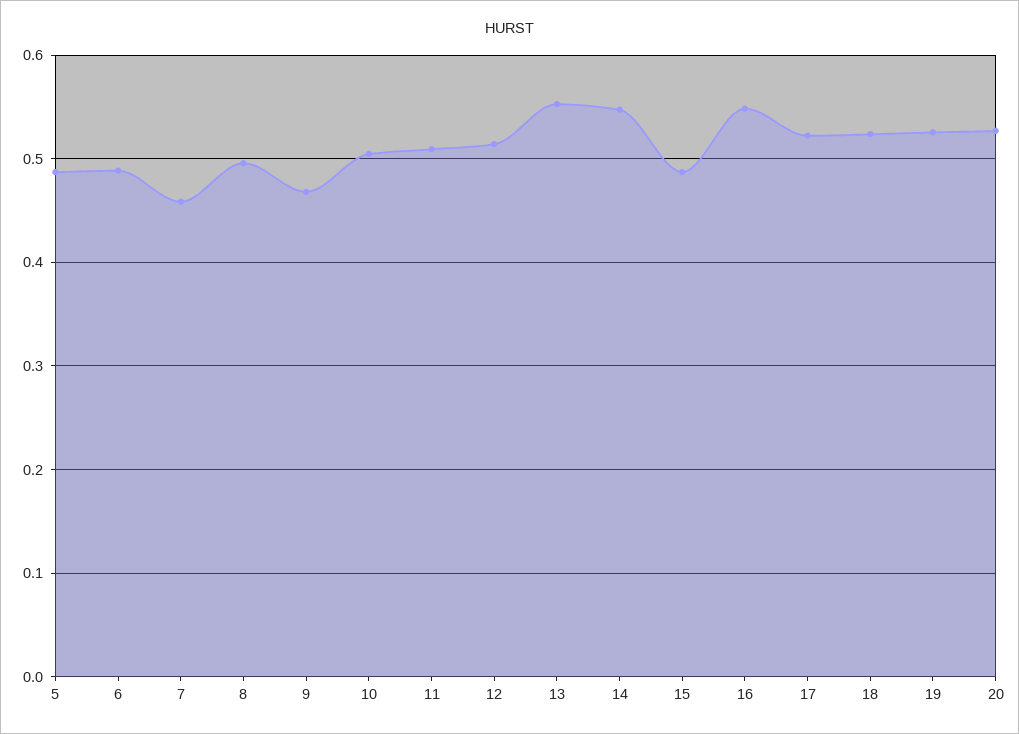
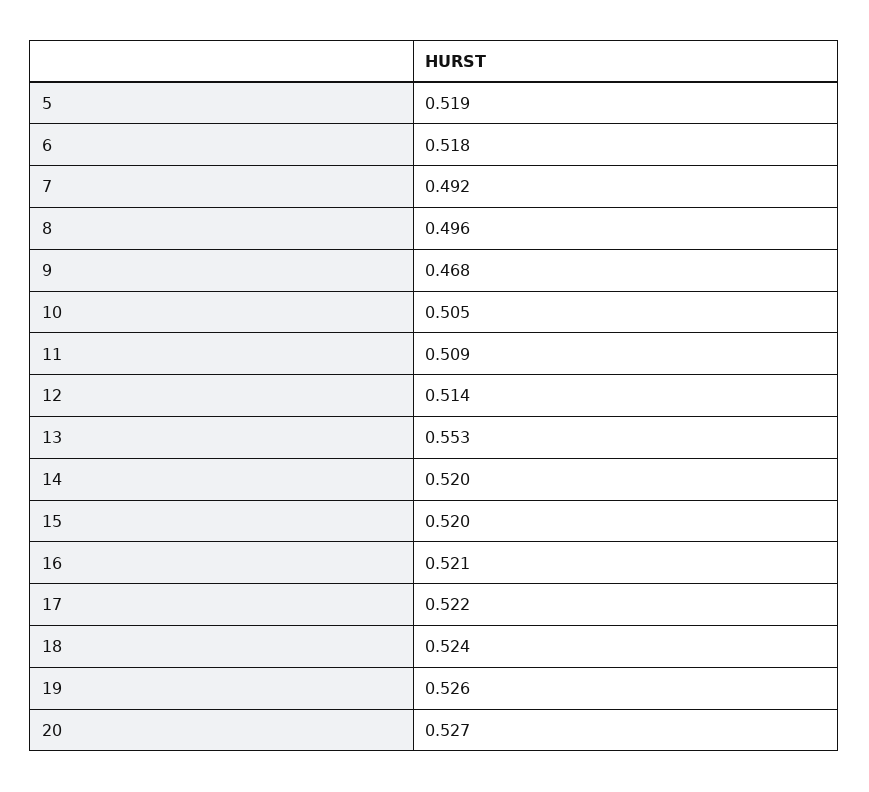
5: 0.49 -> 0.519
6: 0.49 -> 0.518
7: 0.46 -> 0.492
14: 0.55 -> 0.52
15: 0.49 -> 0.52
16: 0.55 -> 0.521

